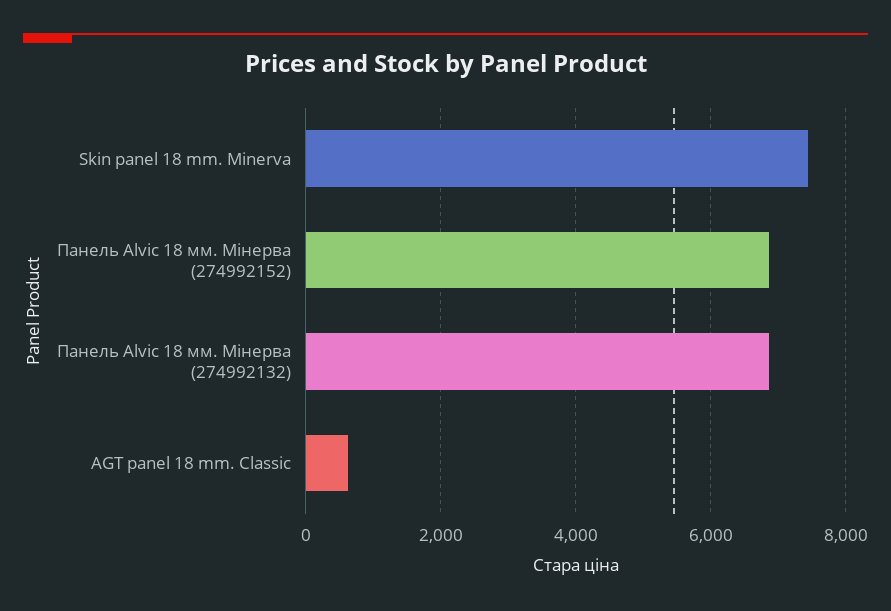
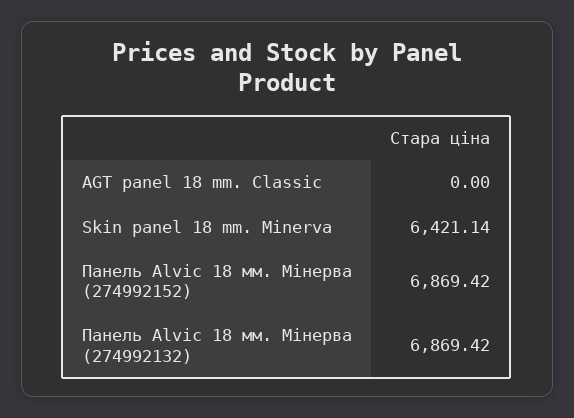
Skin panel 18 mm. Minerva: 7400 -> 6421.14
AGT panel 18 mm. Classic: 600 -> 0

